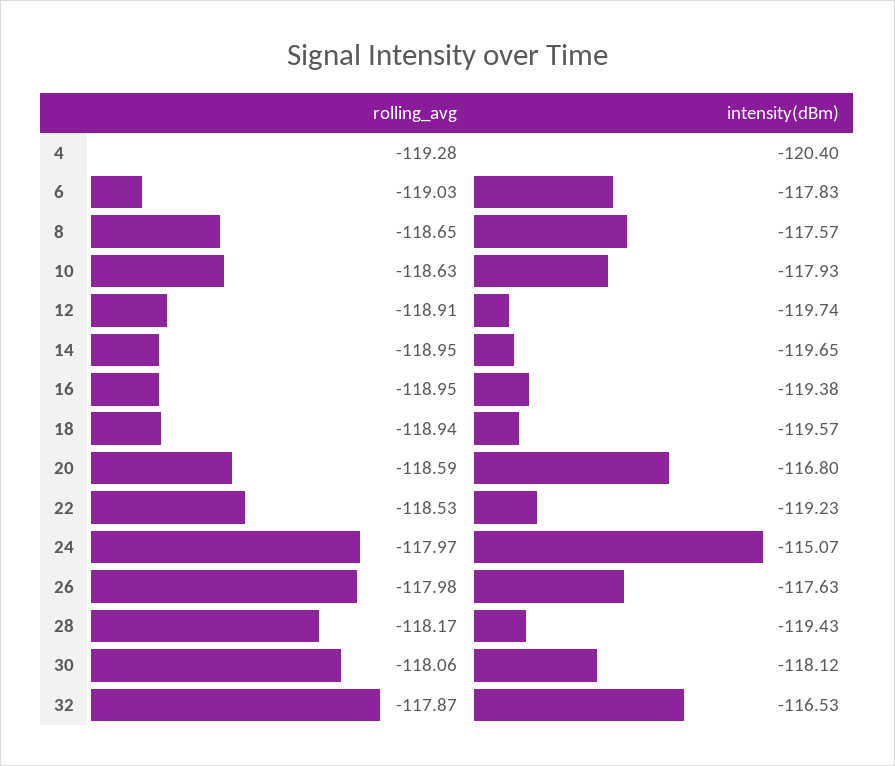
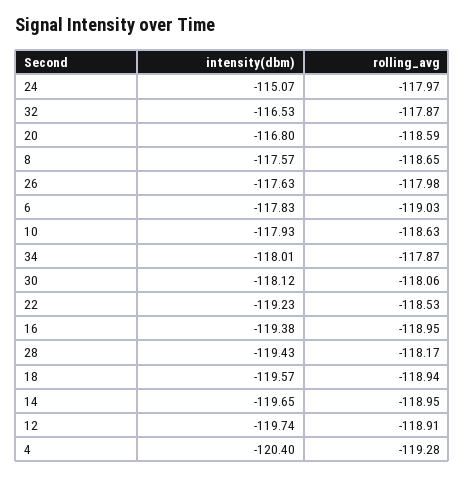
intensity(dBm), 34: none -> -118.01
rolling_avg, 34: none -> -117.87

